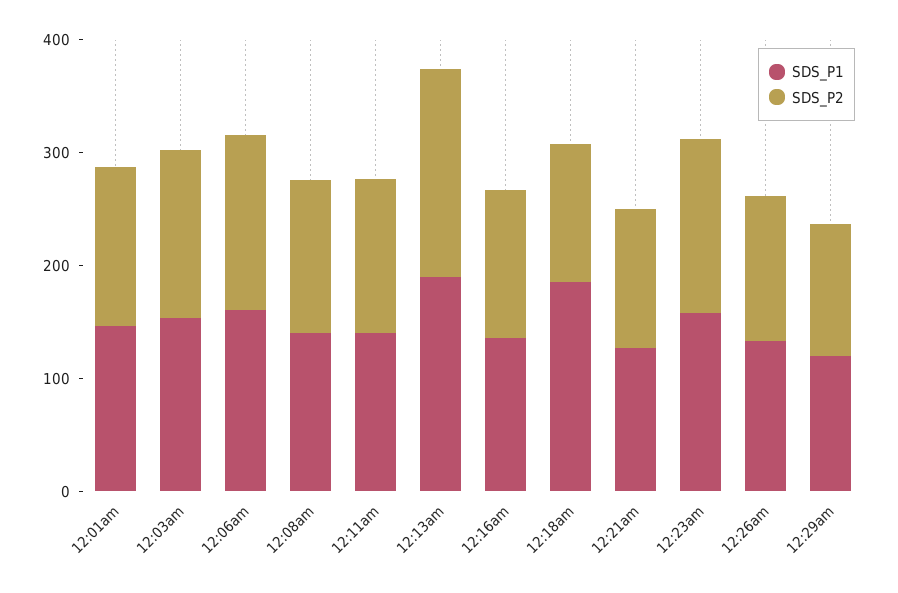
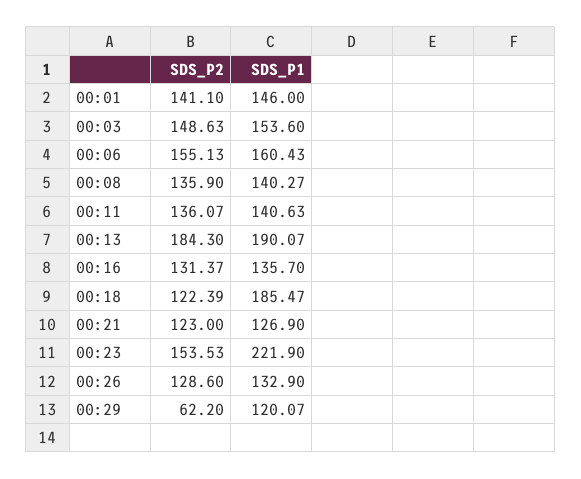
SDS_P1, 12:23am: 160 -> 221.9
SDS_P2, 12:29am: 120 -> 62.2

